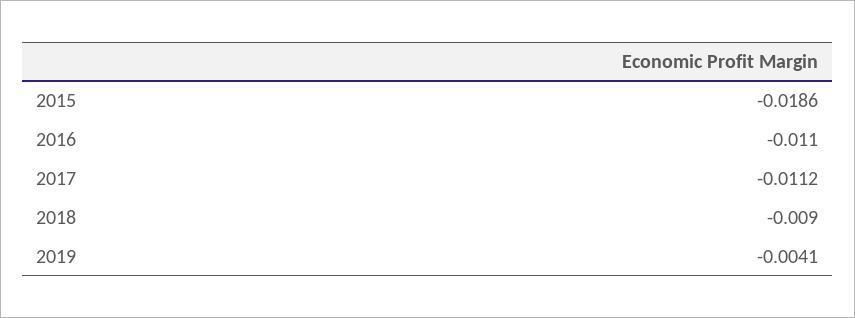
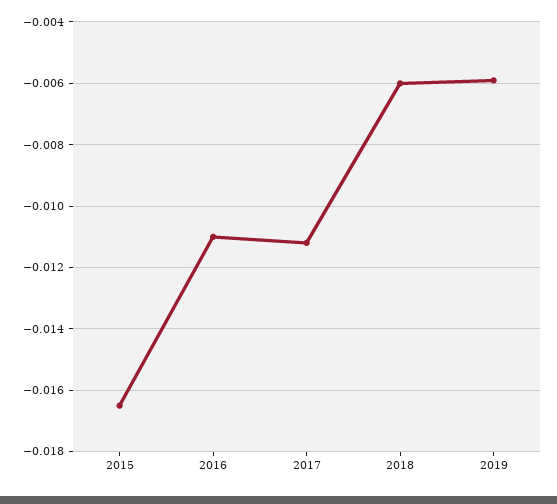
2015: -0.0186 -> -0.0165
2018: -0.009 -> -0.006
2019: -0.0041 -> -0.006

